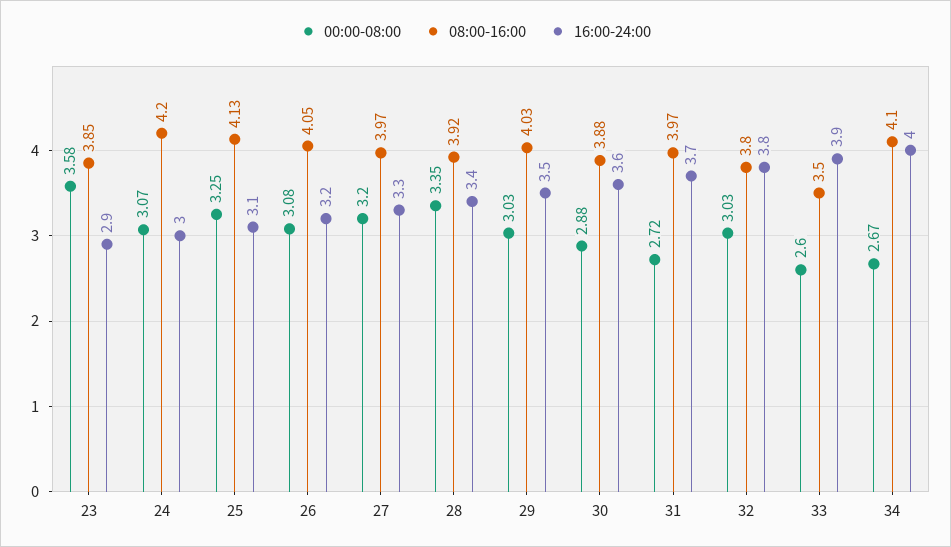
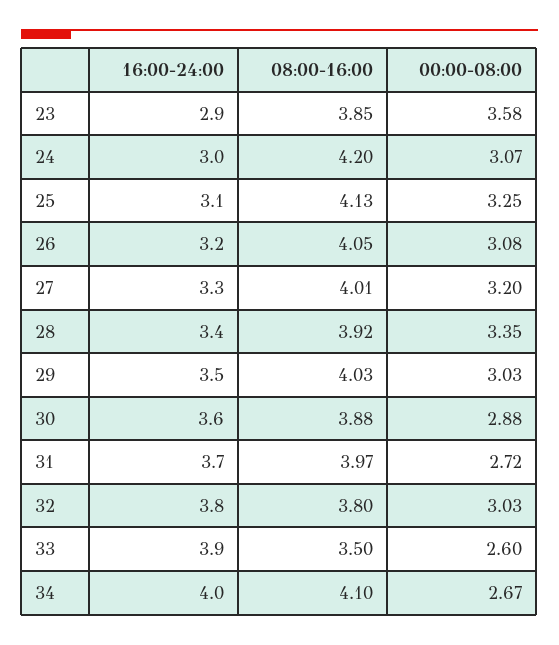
08:00-16:00, 27: 3.97 -> 4.01

